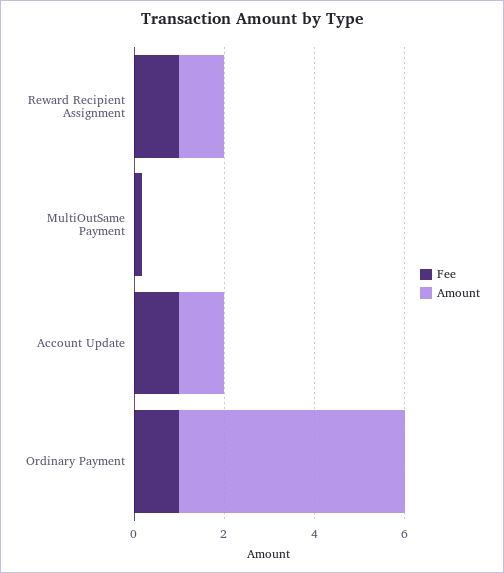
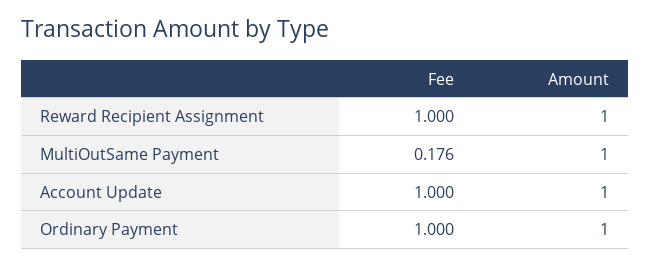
Amount, MultiOutSame Payment: 0 -> 1
Amount, Ordinary Payment: 5 -> 1

